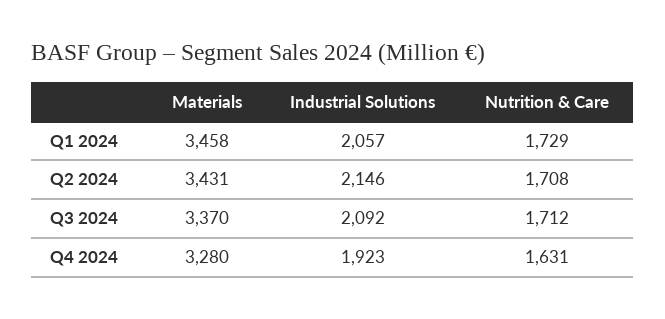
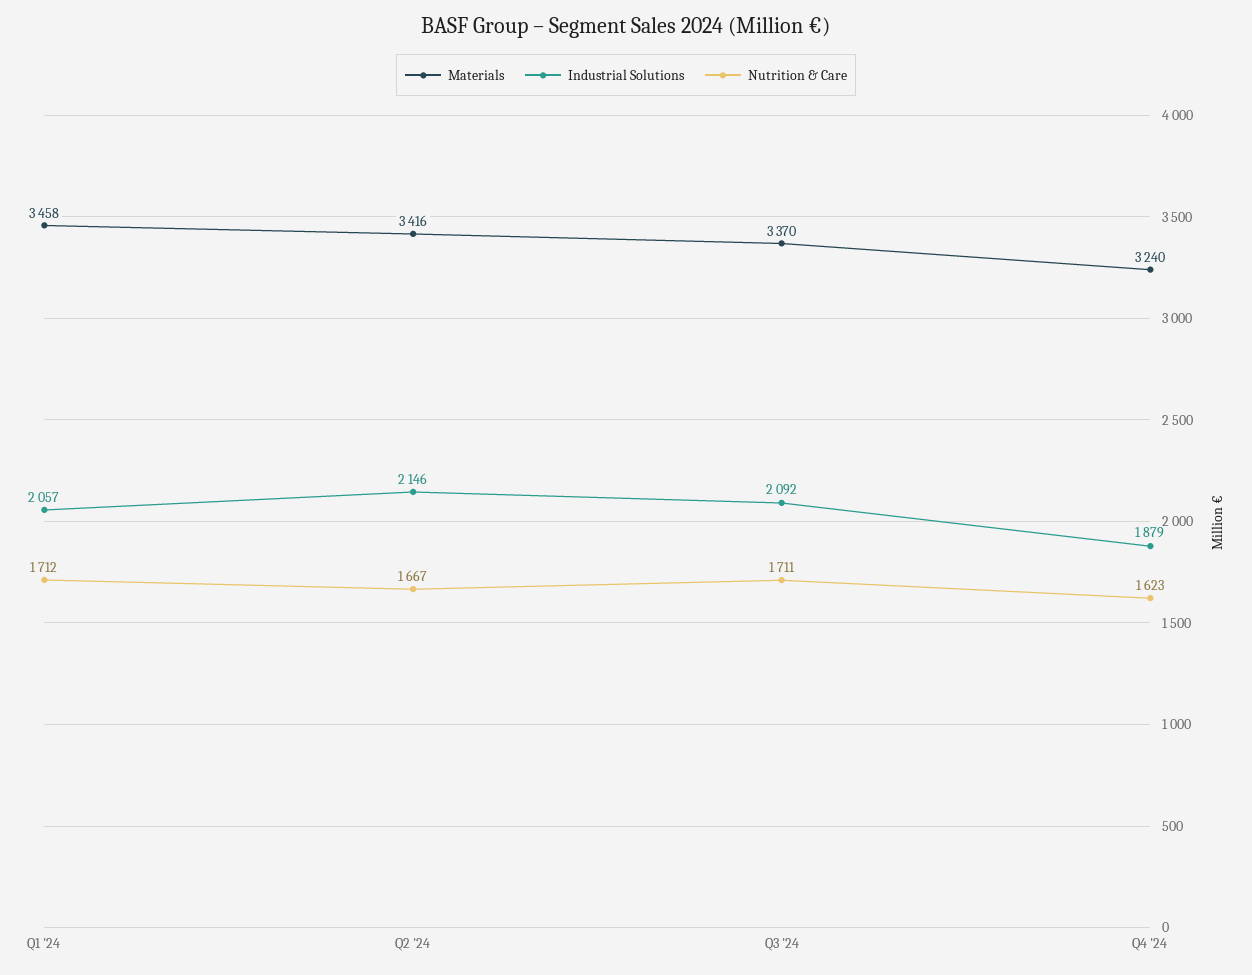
Nutrition & Care, Q1 2024: 1729 -> 1712
Materials, Q2 2024: 3431 -> 3416
Nutrition & Care, Q2 2024: 1708 -> 1667
Nutrition & Care, Q3 2024: 1712 -> 1711
Materials, Q4 2024: 3280 -> 3240
Industrial Solutions, Q4 2024: 1923 -> 1879
Nutrition & Care, Q4 2024: 1631 -> 1623

